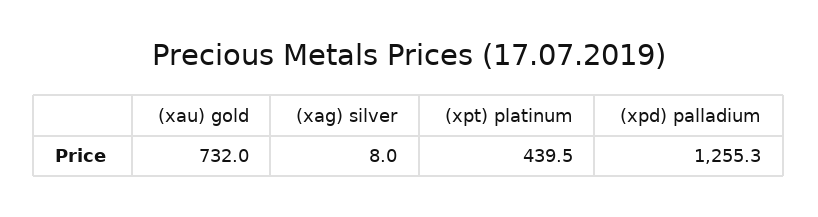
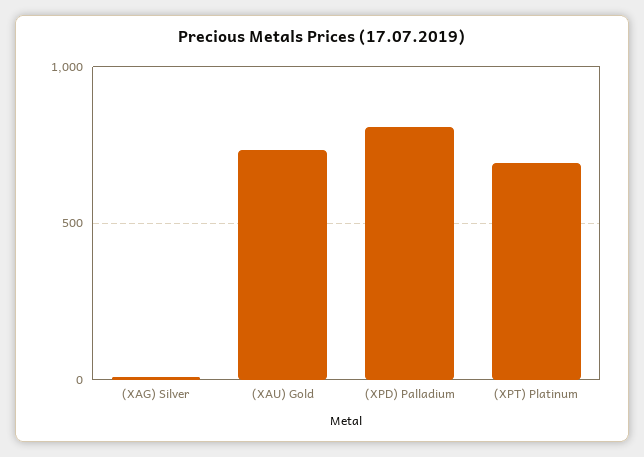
(xpt) platinum: 439.5 -> 700
(xpd) palladium: 1255.3 -> 800

